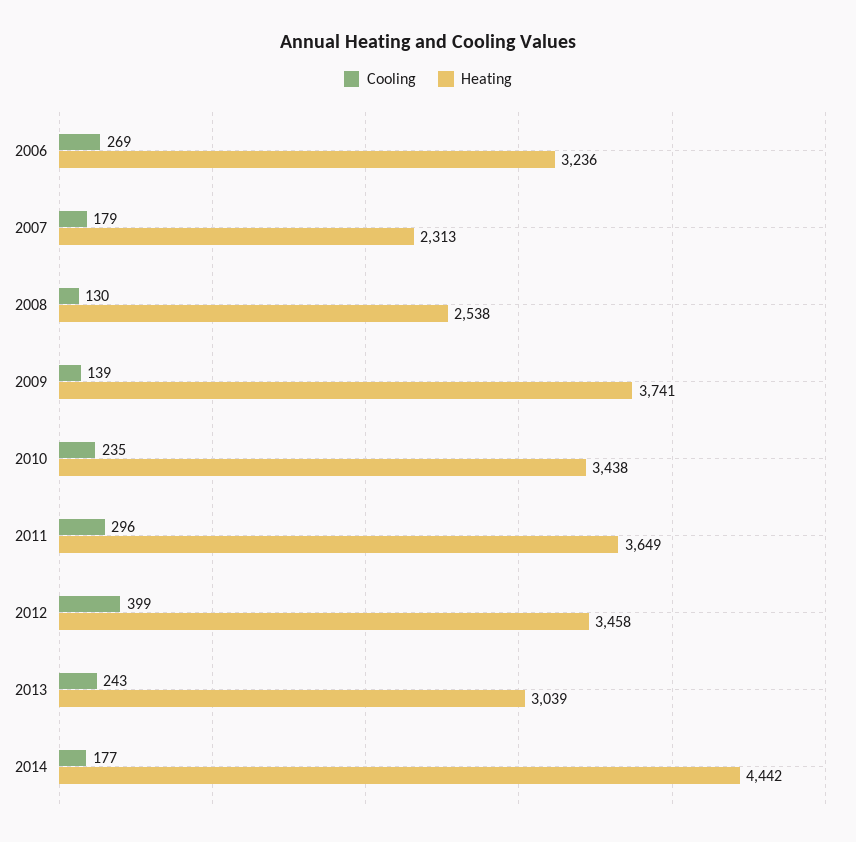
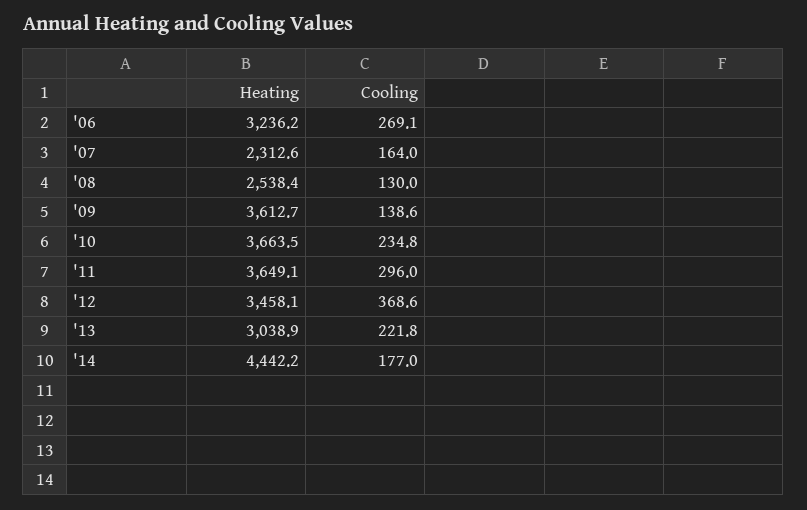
Cooling, 2007: 179 -> 164
Heating, 2009: 3741 -> 3612.7
Heating, 2010: 3438 -> 3663.5
Cooling, 2012: 399 -> 368.6
Cooling, 2013: 243 -> 221.8

